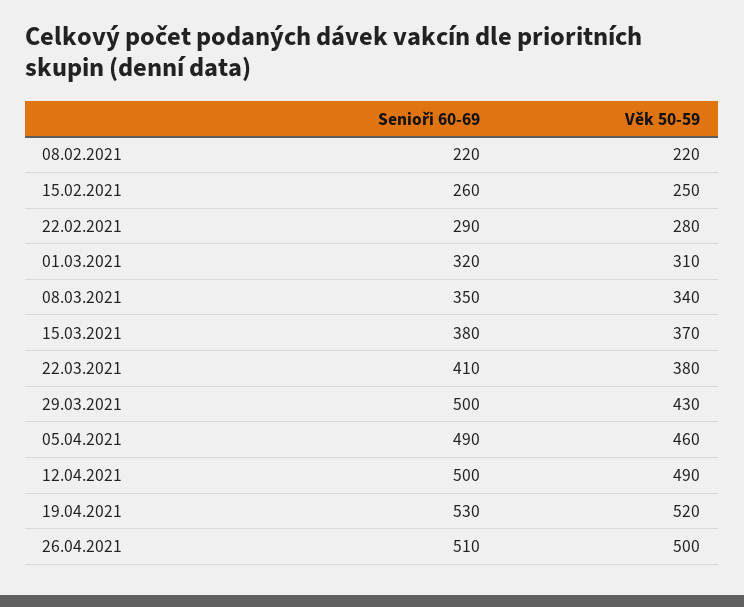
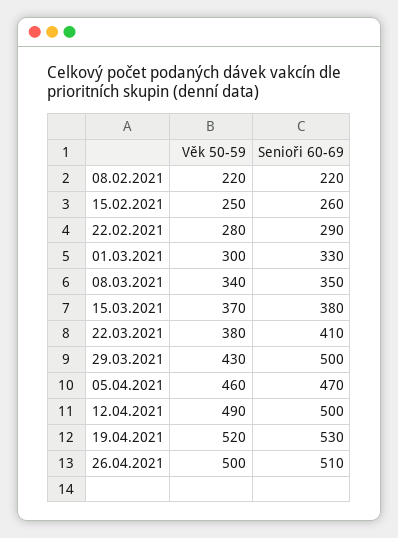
Senioři 60-69, 01.03.2021: 320 -> 330
Věk 50-59, 01.03.2021: 310 -> 300
Senioři 60-69, 05.04.2021: 490 -> 470

